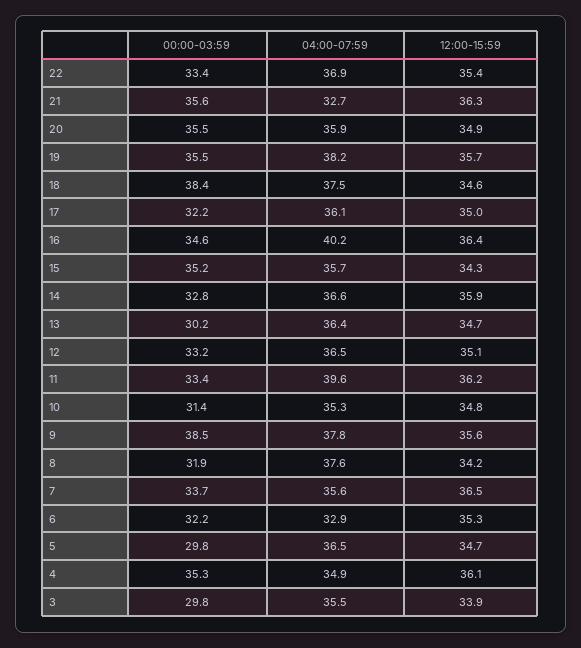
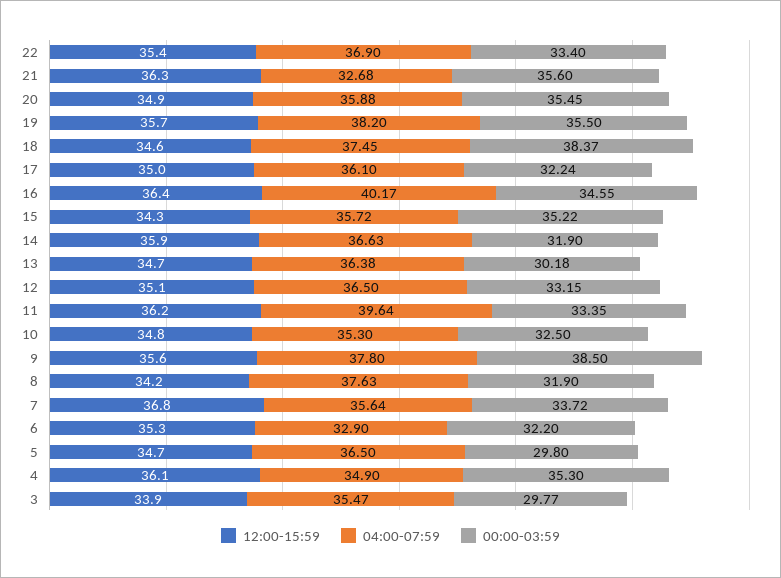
00:00-03:59, 14: 32.8 -> 31.9
00:00-03:59, 10: 31.4 -> 32.5
12:00-15:59, 7: 36.5 -> 36.8

